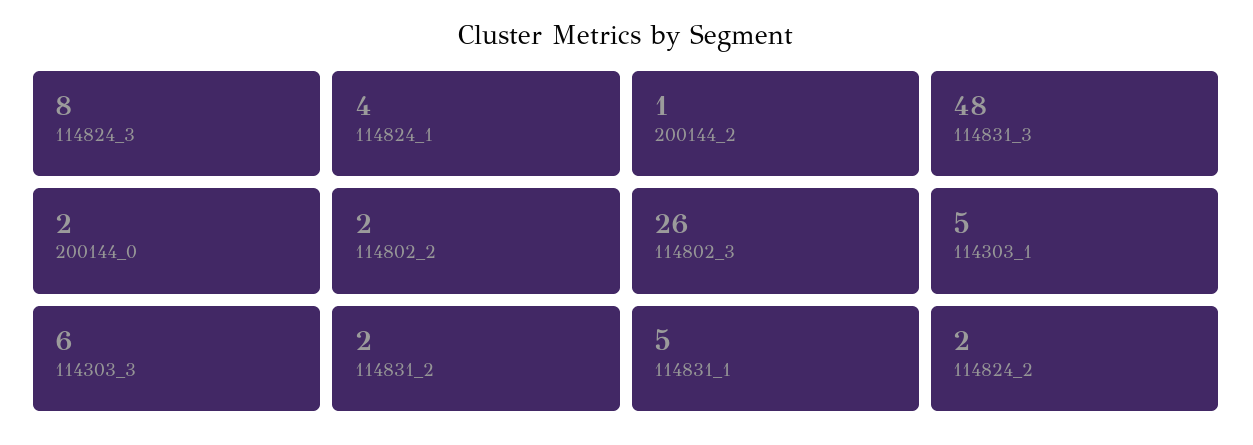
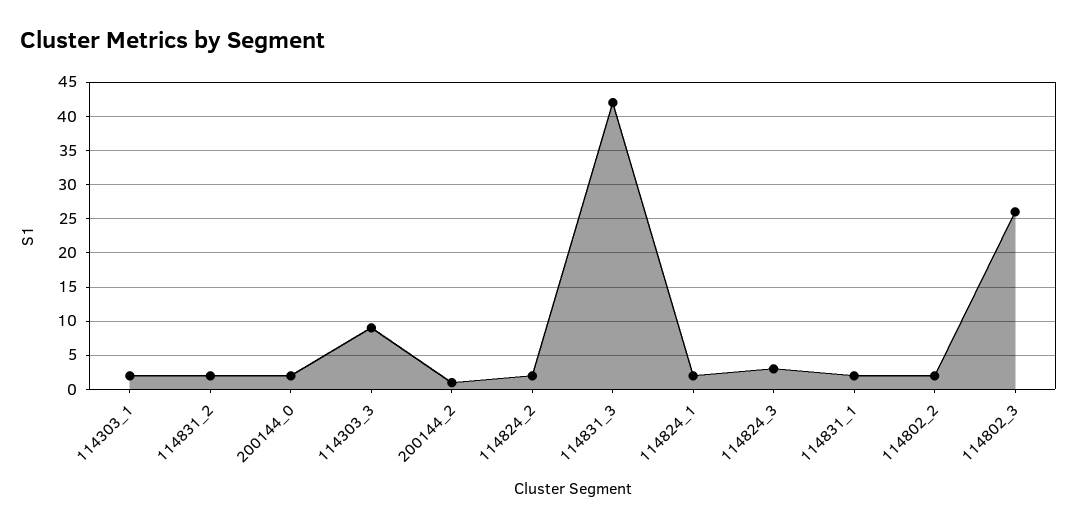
114824_3: 8 -> 3
114824_1: 4 -> 2
114831_3: 48 -> 42
114303_1: 5 -> 2
114303_3: 6 -> 9
114831_1: 5 -> 2

